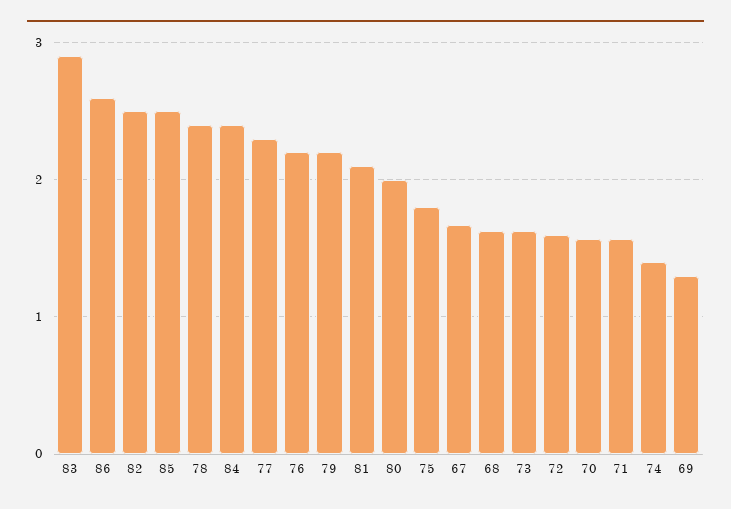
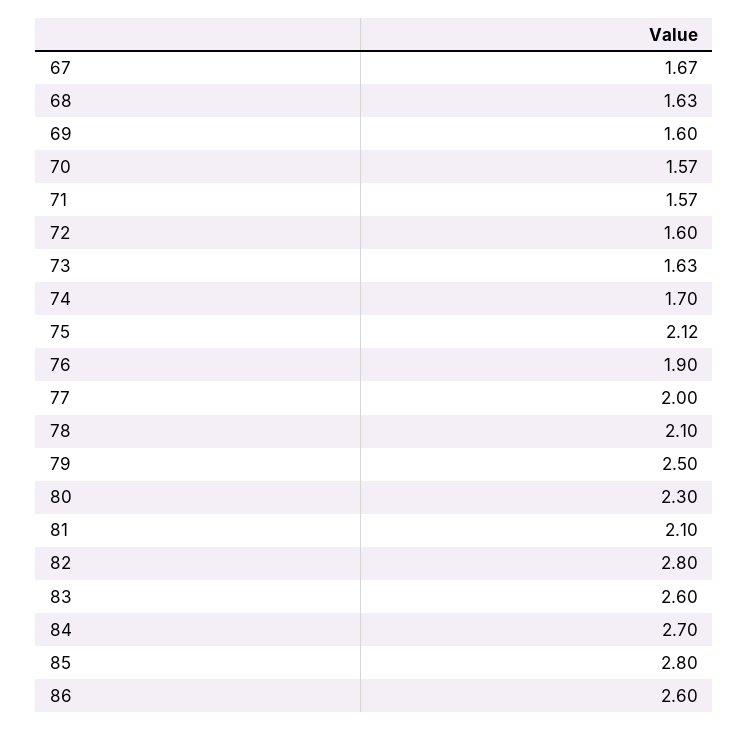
83: 2.9 -> 2.6
82: 2.5 -> 2.8
85: 2.5 -> 2.8
78: 2.4 -> 2.1
84: 2.4 -> 2.7
77: 2.3 -> 2
76: 2.2 -> 1.9
79: 2.2 -> 2.5
80: 2 -> 2.3
75: 1.8 -> 2.12
74: 1.4 -> 1.7
69: 1.3 -> 1.6

